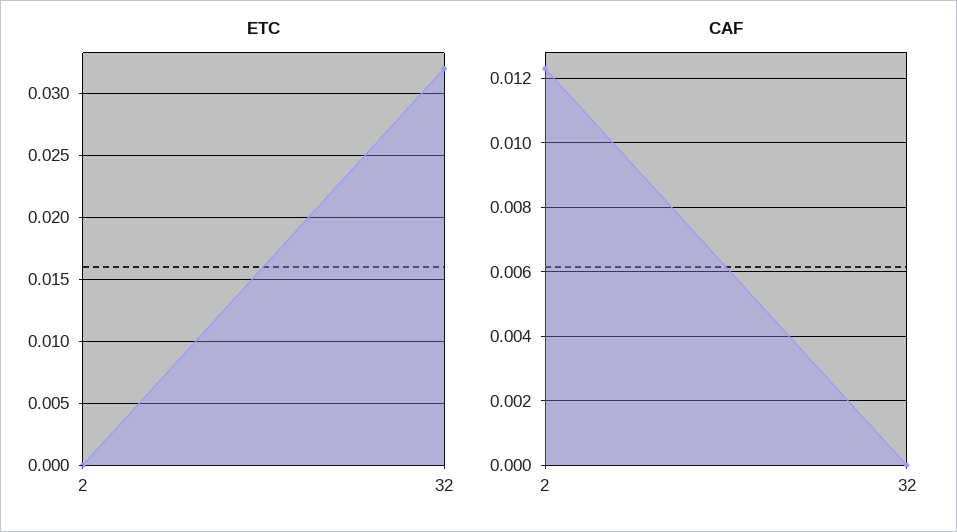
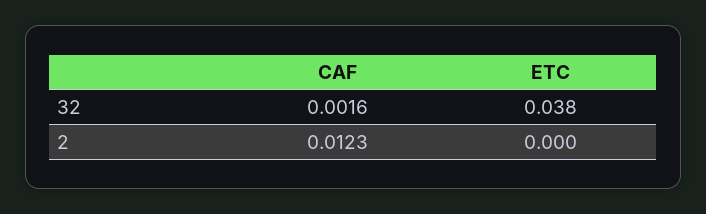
ETC, 32: 0.032 -> 0.038
CAF, 32: 0 -> 0.0016

